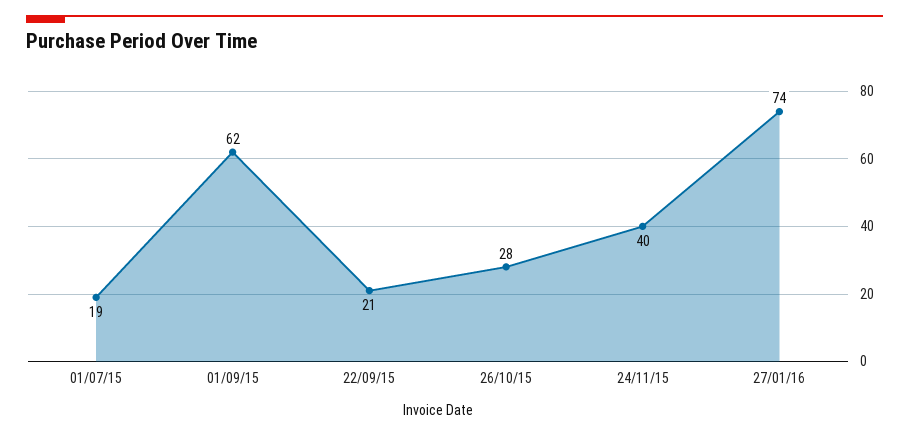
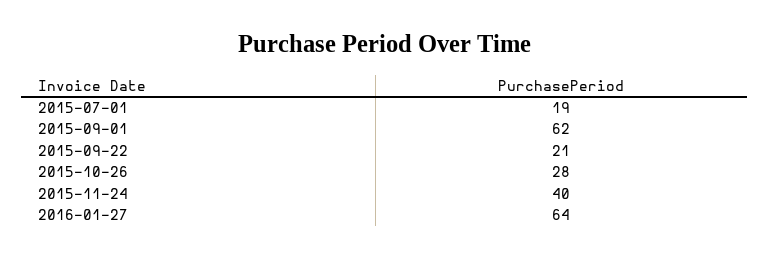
27/01/16: 74 -> 64

